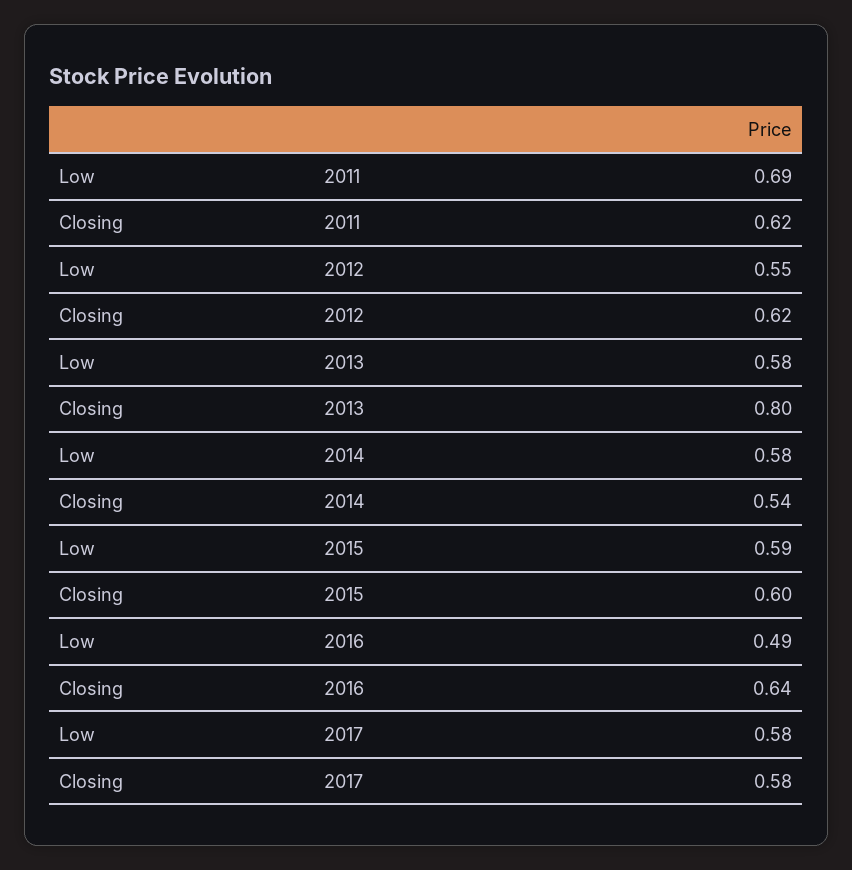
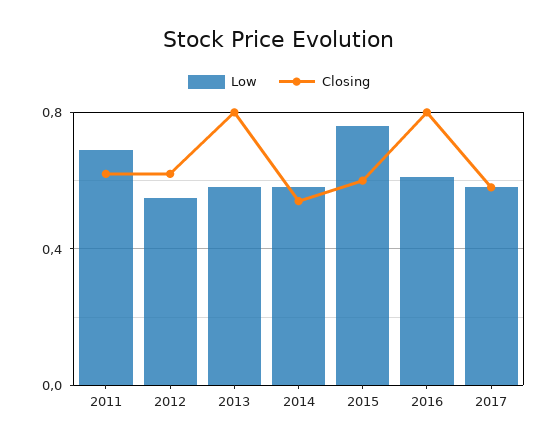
Low, 2015: 0.59 -> 0.75
Low, 2016: 0.49 -> 0.6
Closing, 2016: 0.64 -> 0.8

